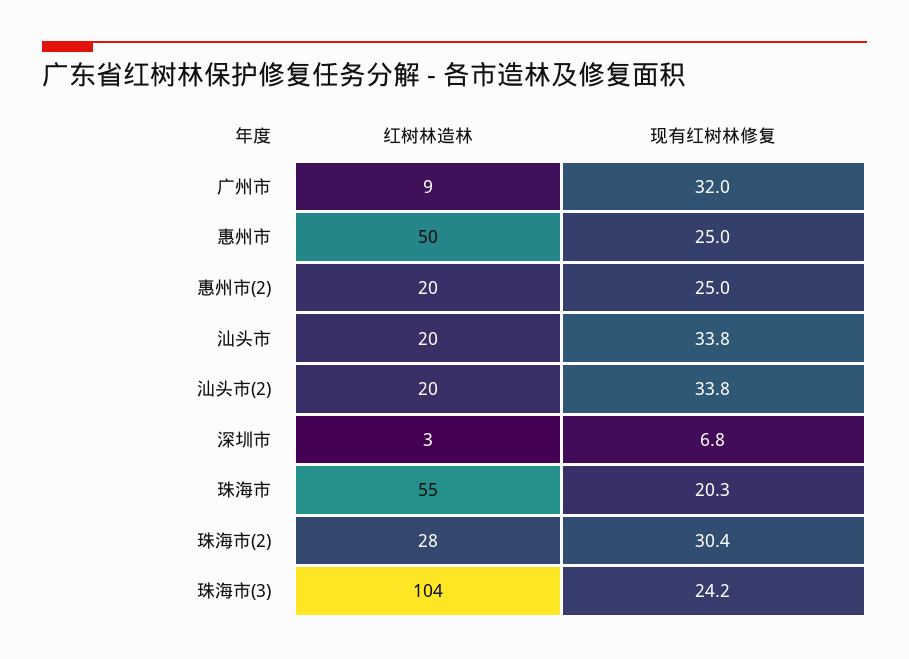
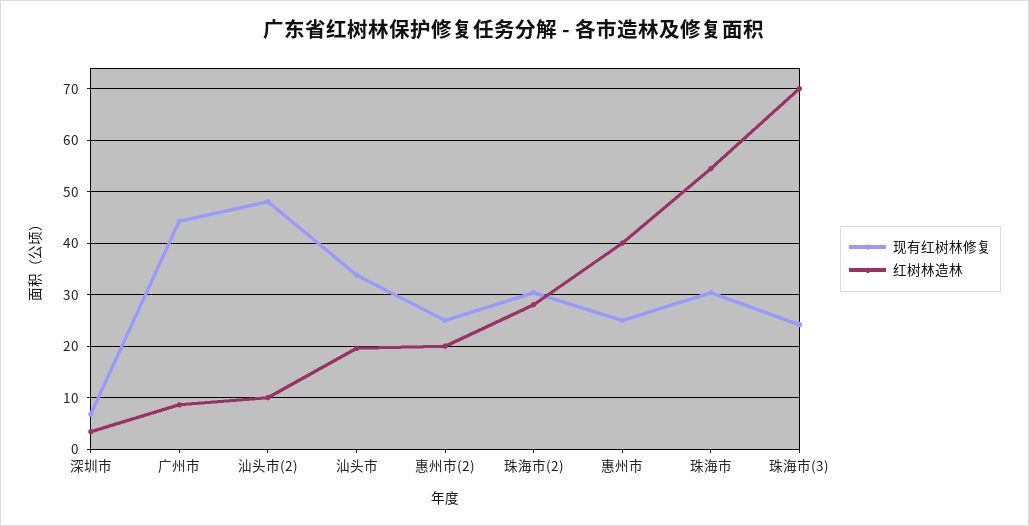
现有红树林修复, 广州市: 32 -> 44
红树林造林, 惠州市: 50 -> 40
红树林造林, 汕头市(2): 20 -> 10
现有红树林修复, 汕头市(2): 33.8 -> 48
现有红树林修复, 珠海市: 20.3 -> 30
红树林造林, 珠海市(3): 104 -> 70

